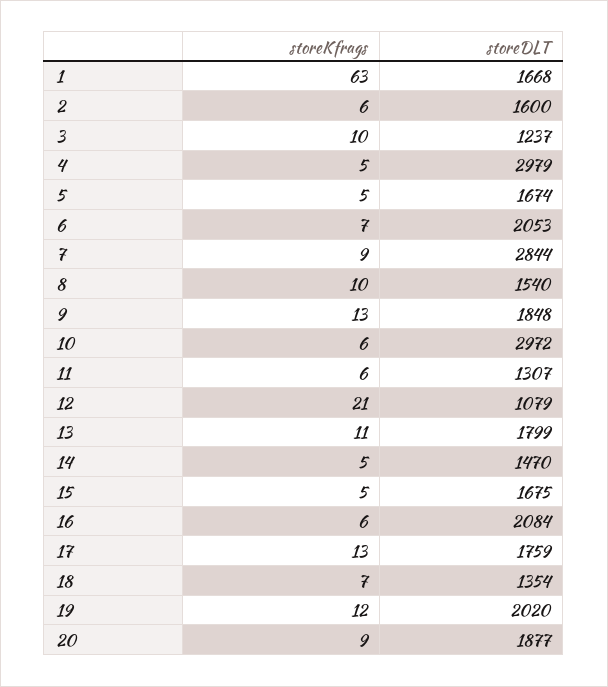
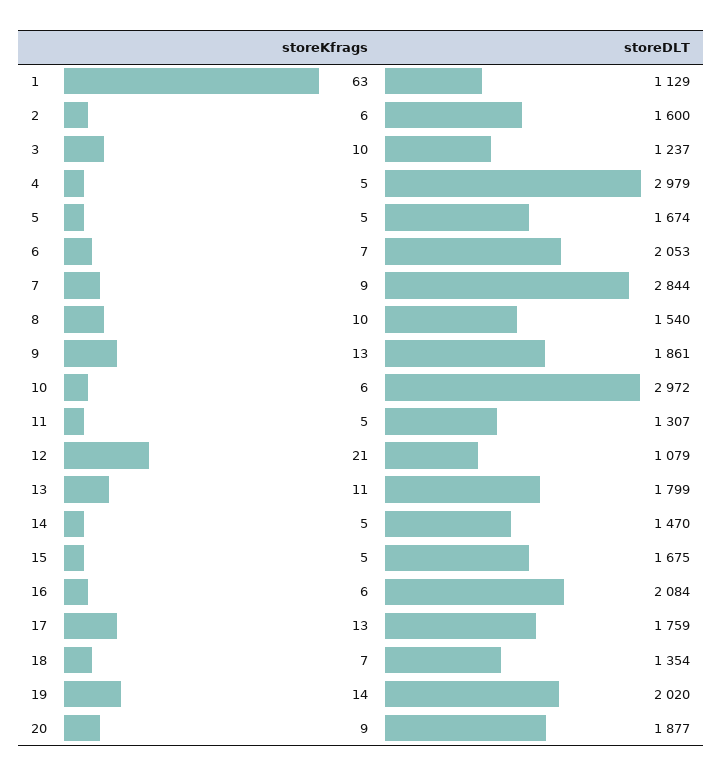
storeDLT, 1: 1668 -> 1129
storeDLT, 9: 1848 -> 1861
storeKfrags, 11: 6 -> 5
storeKfrags, 19: 12 -> 14

